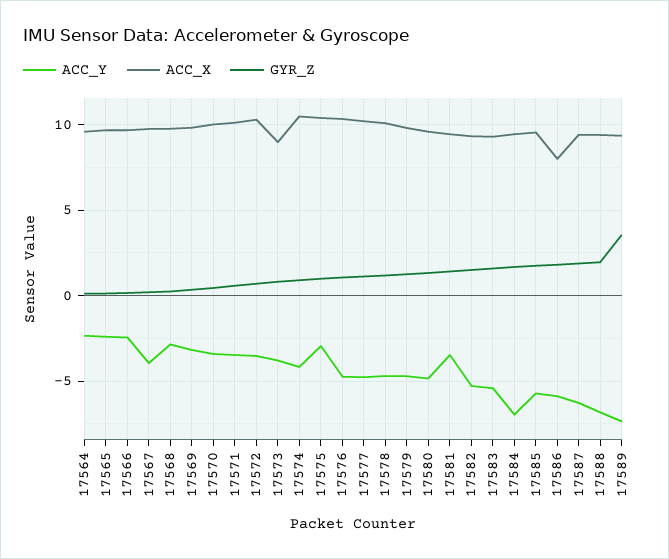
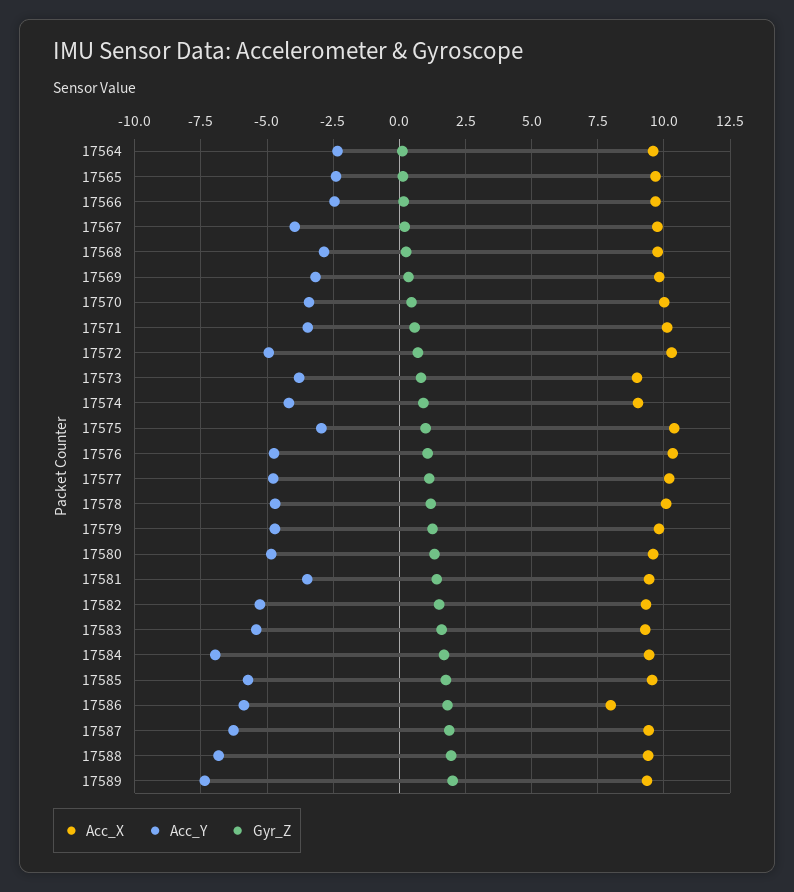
ACC_Y, 17572: -3.5 -> -5
ACC_X, 17574: 10.5 -> 9
GYR_Z, 17589: 3.5 -> 2

